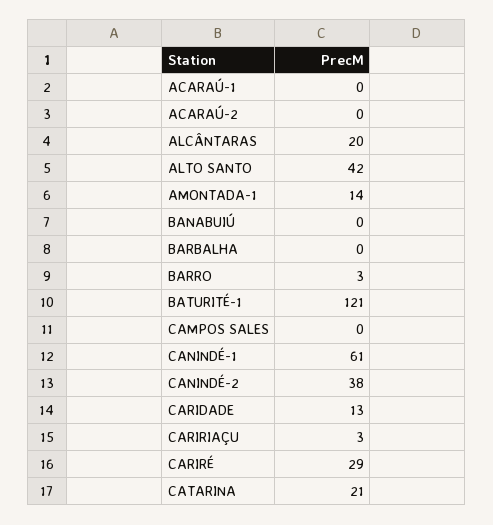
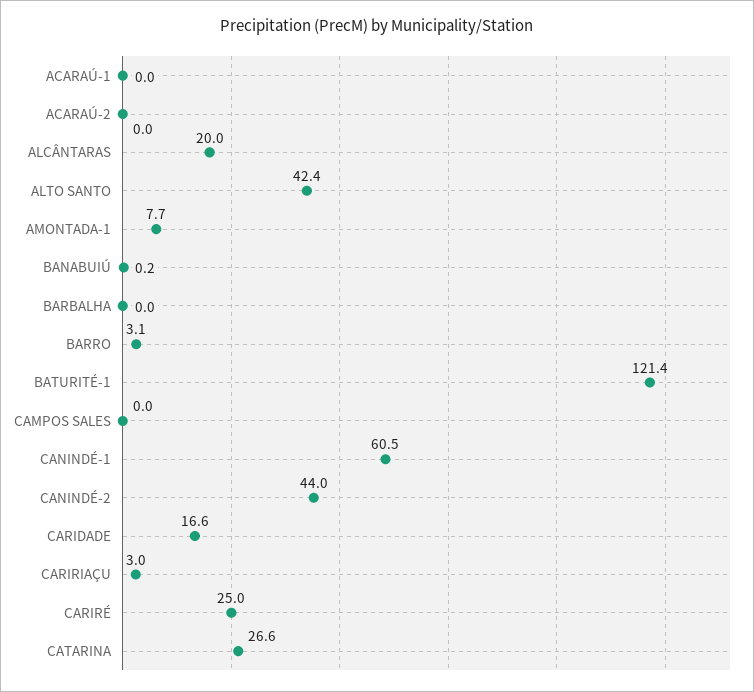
AMONTADA-1: 14 -> 7.7
CANINDÉ-2: 38 -> 44
CARIDADE: 13 -> 16.6
CARIRÉ: 29 -> 25
CATARINA: 21 -> 26.6

